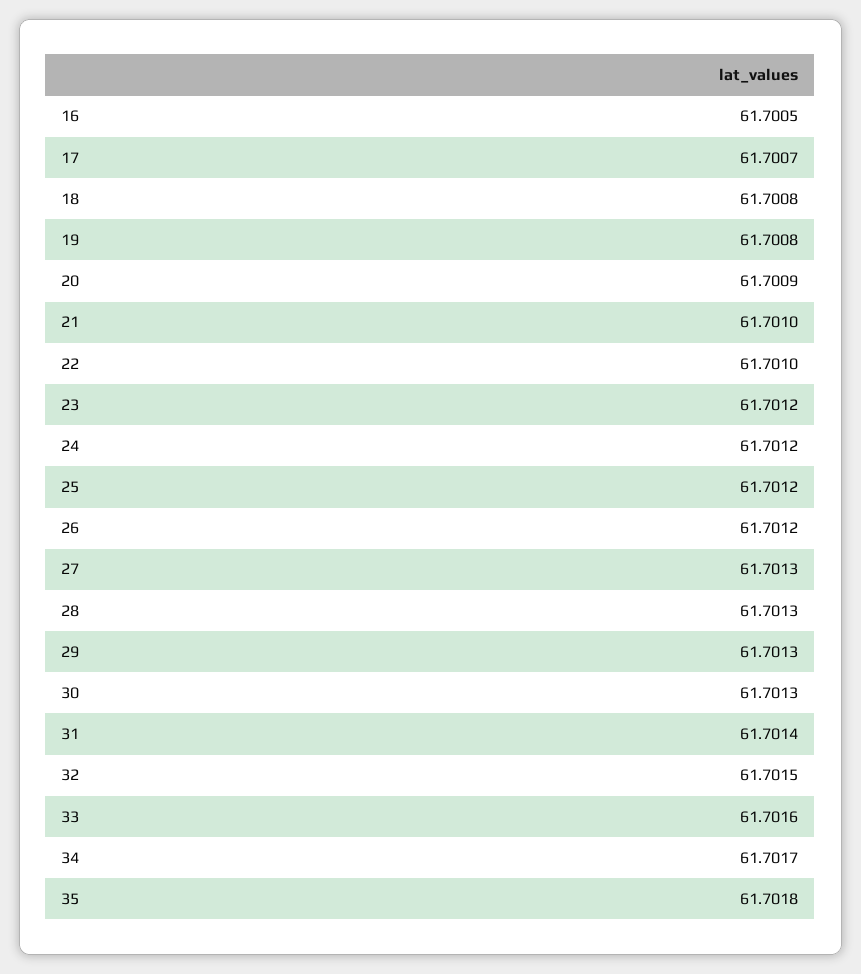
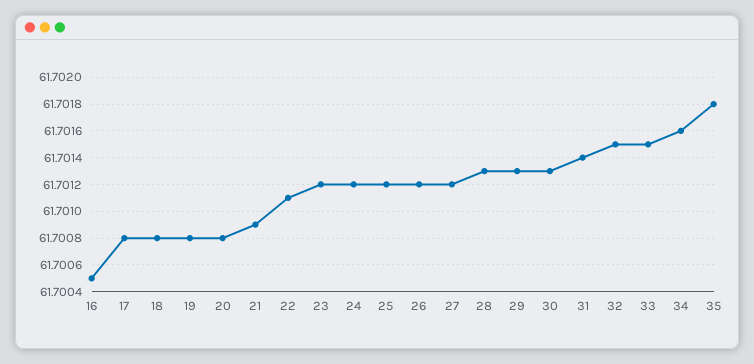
17: 61.7007 -> 61.7008
20: 61.7009 -> 61.7008
21: 61.701 -> 61.7009
22: 61.701 -> 61.7011
27: 61.7013 -> 61.7012
33: 61.7016 -> 61.7015
34: 61.7017 -> 61.7016

